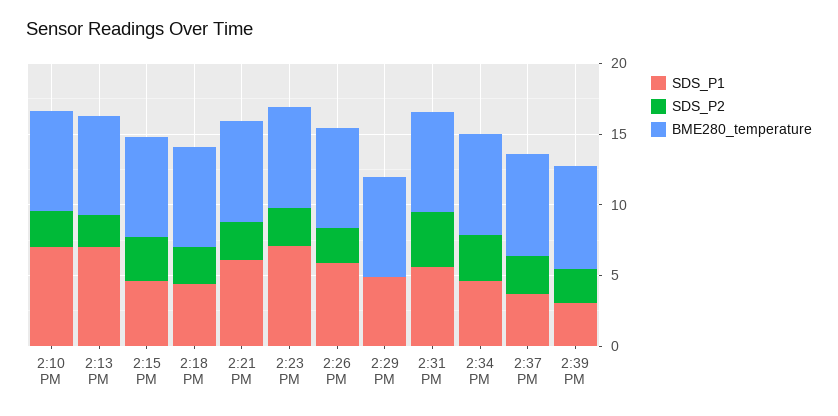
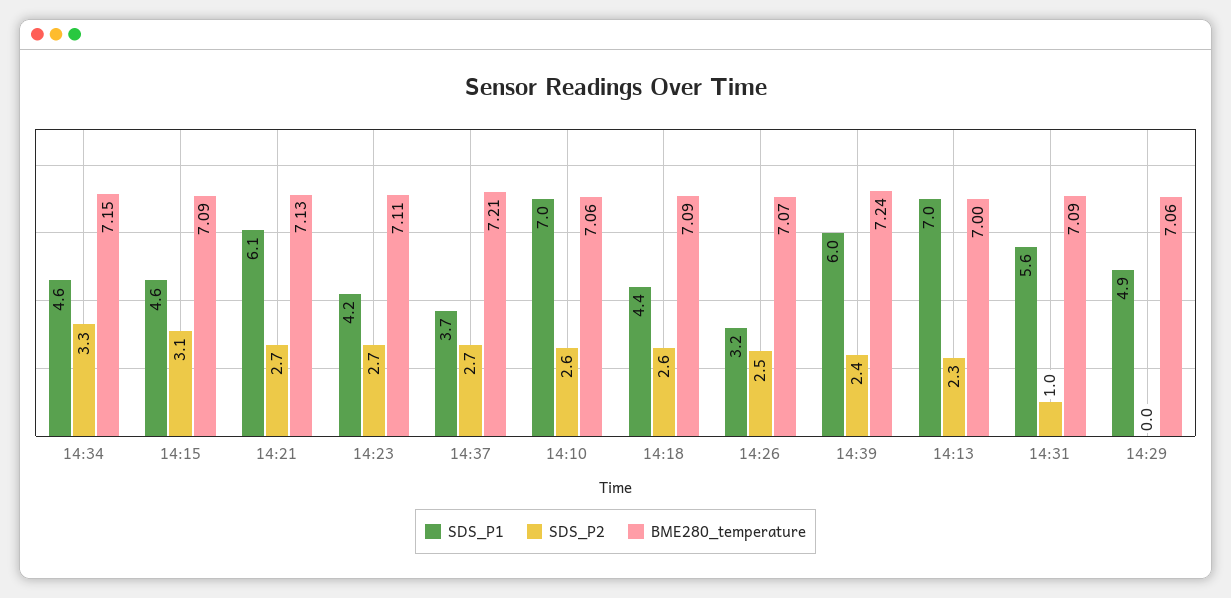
SDS_P1, 2:23 PM: 7 -> 4.2
SDS_P1, 2:26 PM: 6 -> 3.2
SDS_P2, 2:31 PM: 4 -> 1
SDS_P1, 2:39 PM: 3 -> 6

